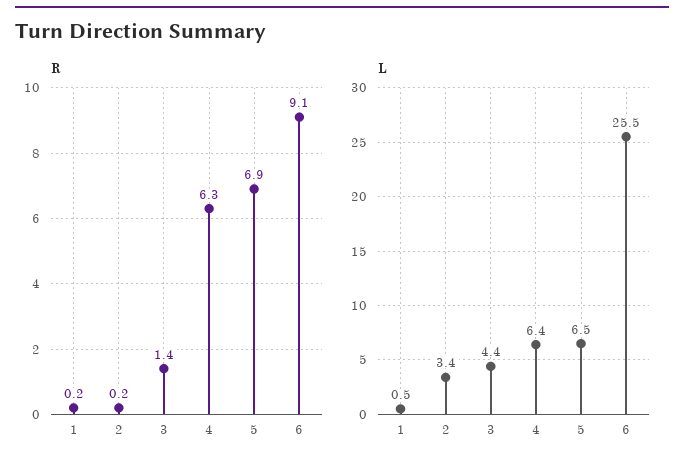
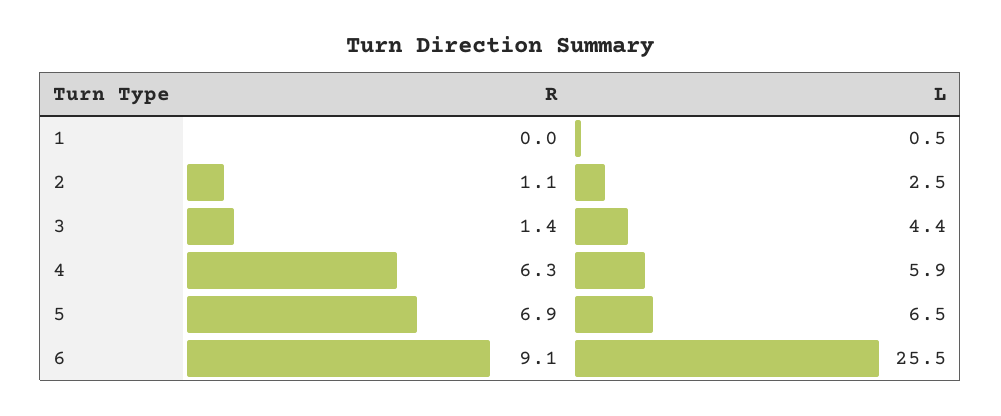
R, 1: 0.2 -> 0
R, 2: 0.2 -> 1.1
L, 2: 3.4 -> 2.5
L, 4: 6.4 -> 5.9

